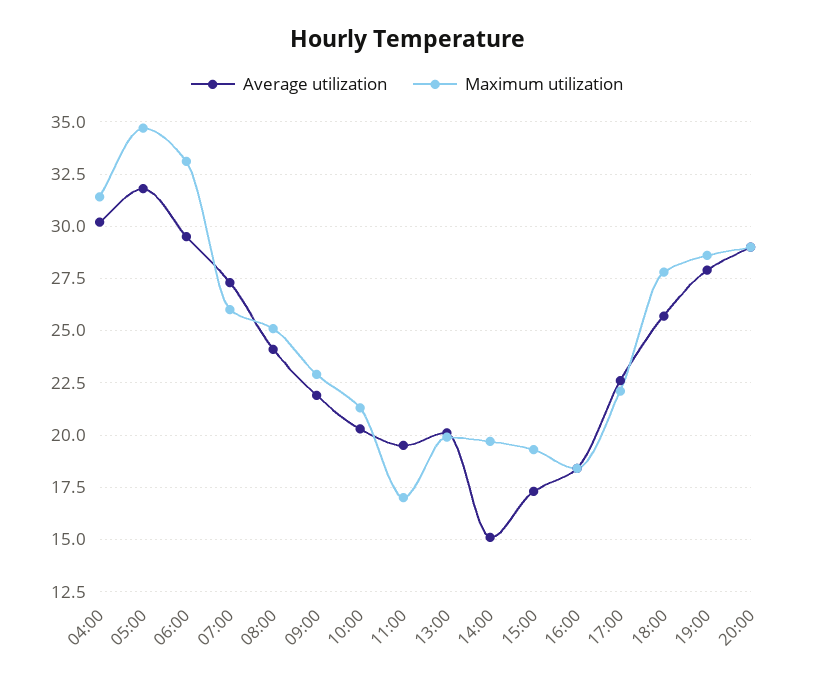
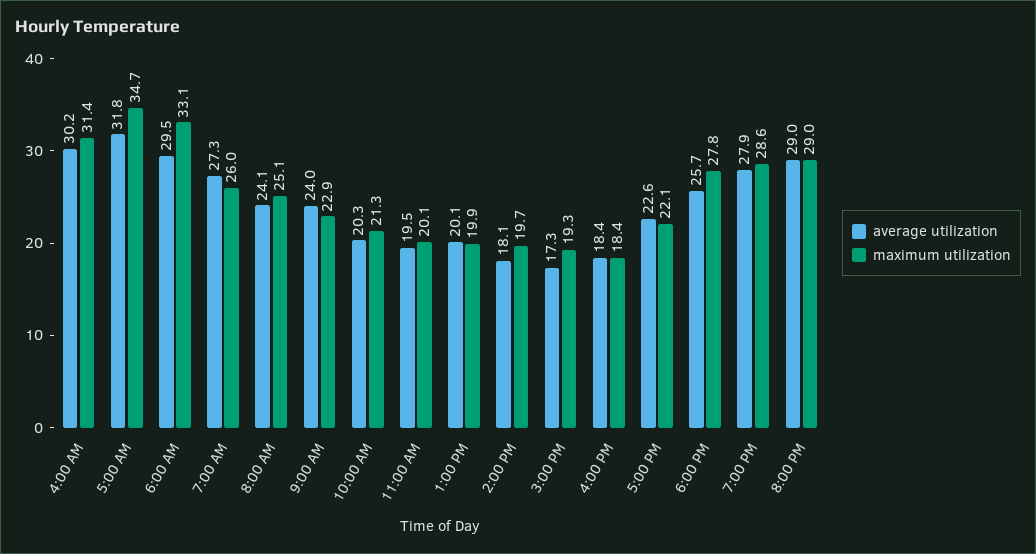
Average utilization, 09:00: 22 -> 24
Maximum utilization, 11:00: 17 -> 20.1
Average utilization, 14:00: 15 -> 18.1

